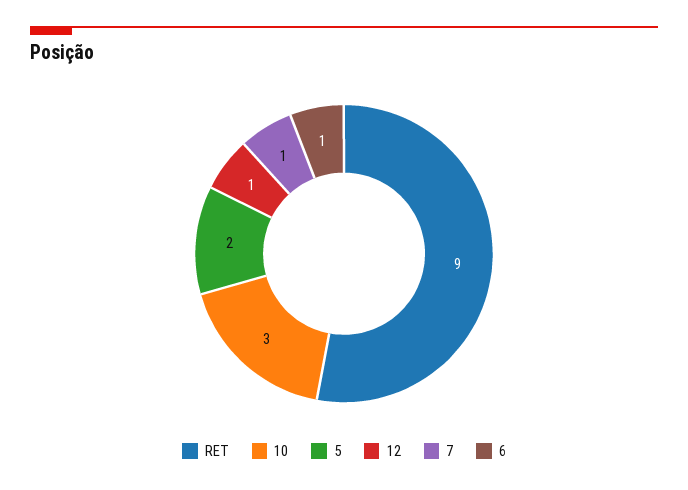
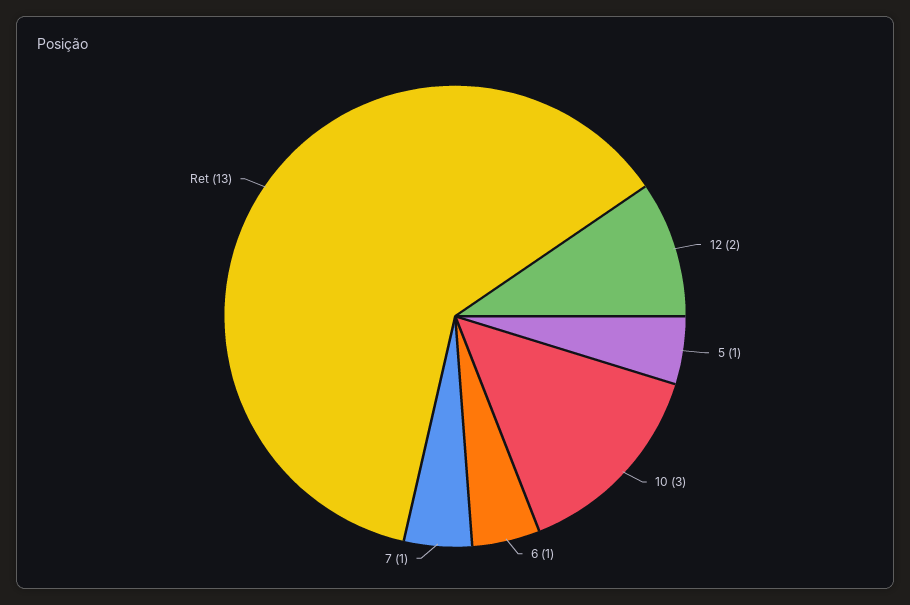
RET: 9 -> 13
5: 2 -> 1
12: 1 -> 2

